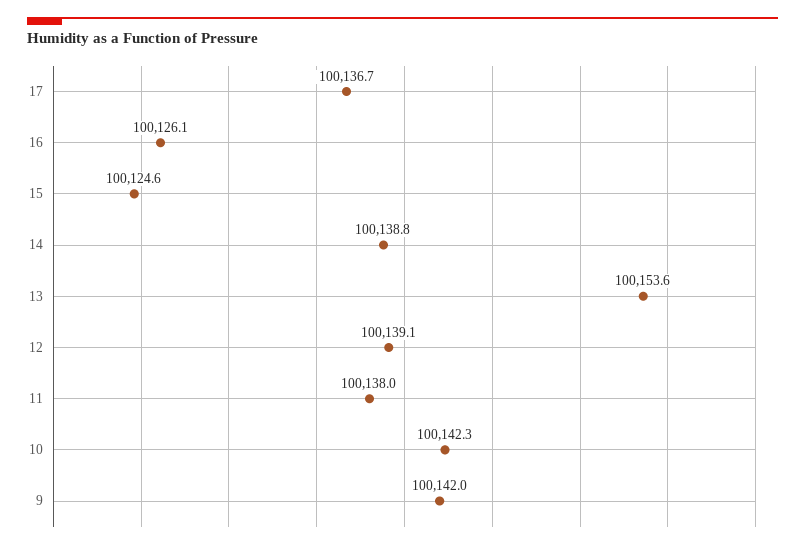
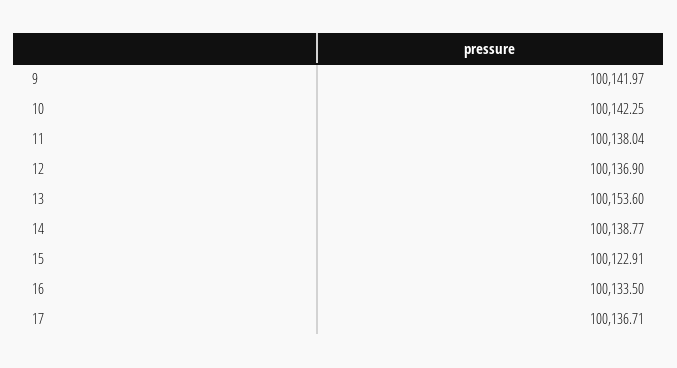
16: 100126.1 -> 100133.5
15: 100124.6 -> 100122.91
12: 100139.1 -> 100136.9

